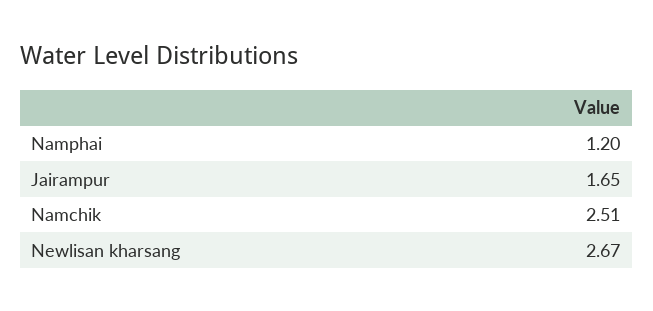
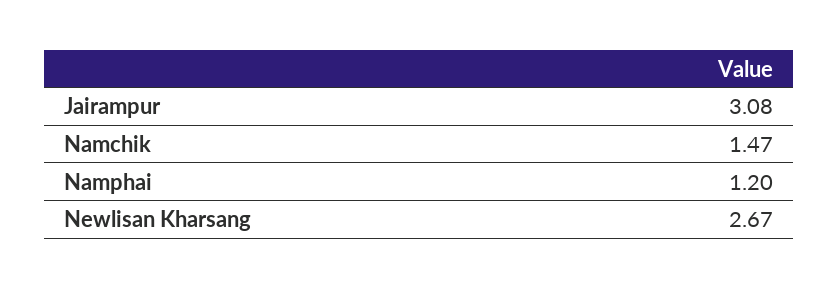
Jairampur: 1.65 -> 3.08
Namchik: 2.51 -> 1.47

